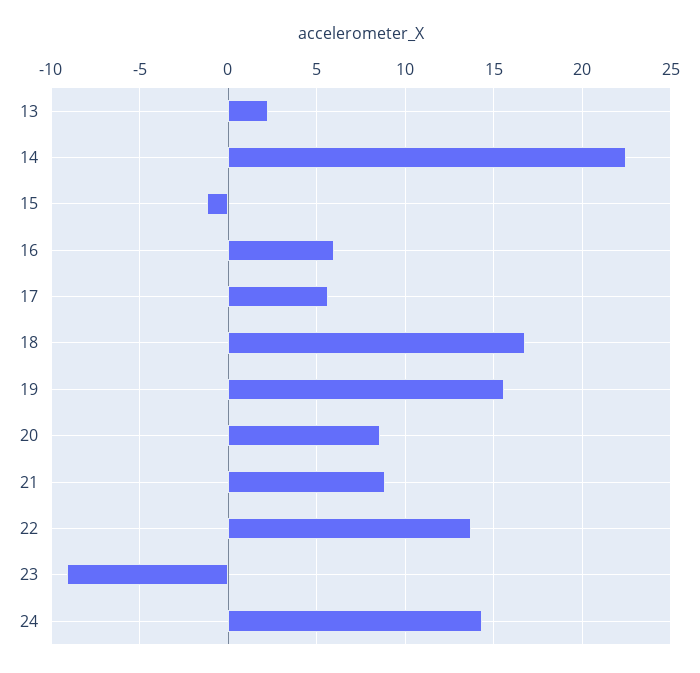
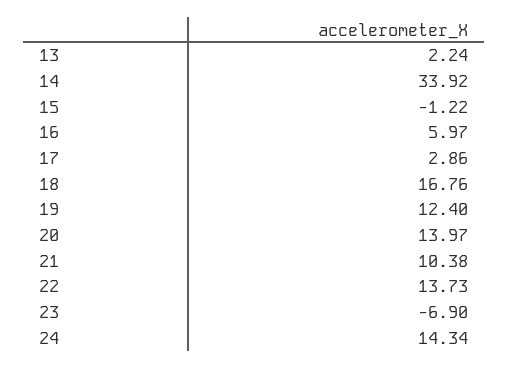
14: 22.5 -> 33.92
17: 5.5 -> 2.86
19: 15.5 -> 12.4
20: 8.5 -> 13.97
21: 9 -> 10.38
23: -9 -> -6.9

